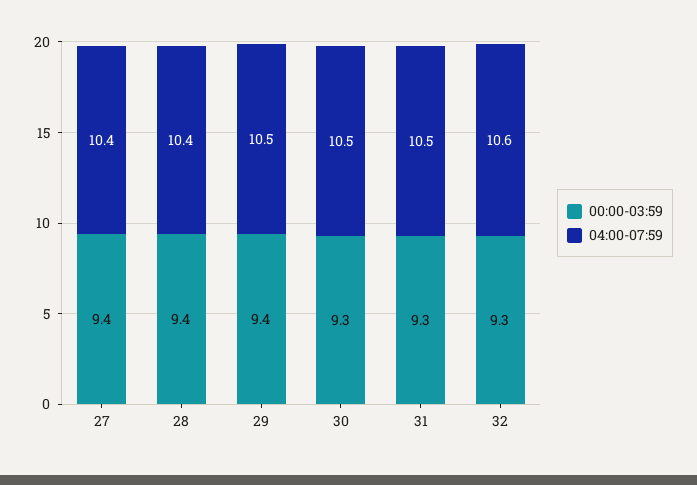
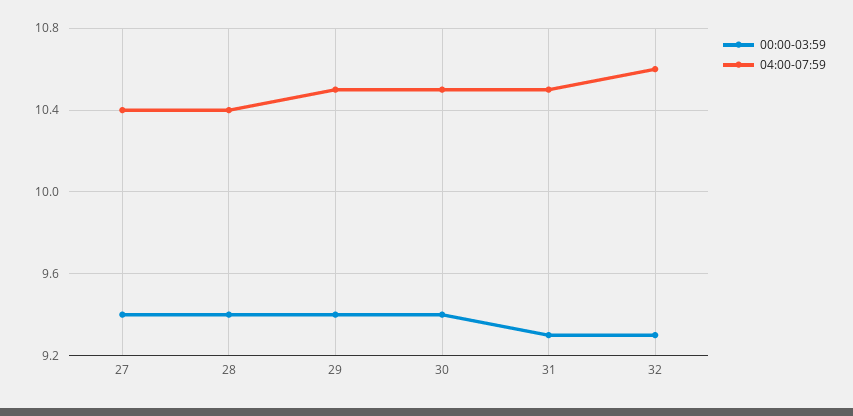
00:00-03:59, 30: 9.3 -> 9.4

